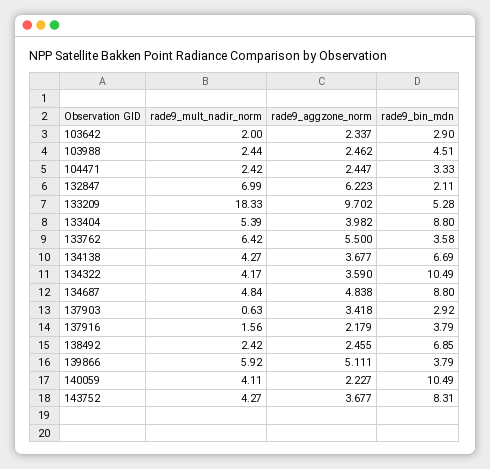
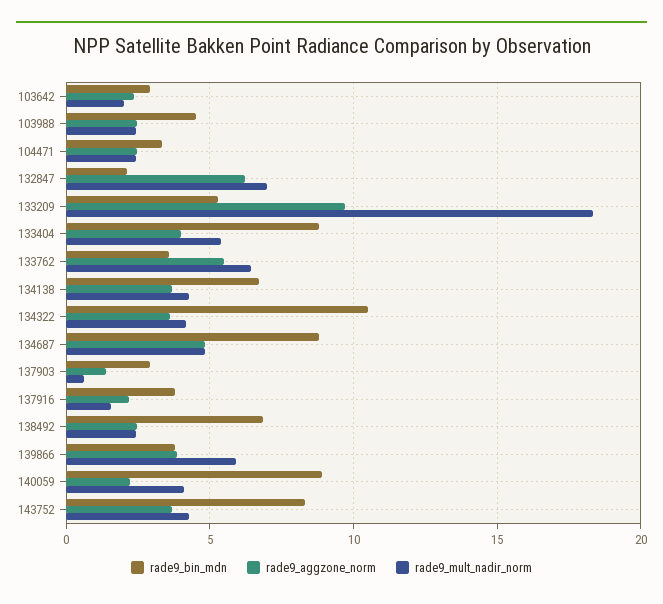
rade9_aggzone_norm, 137903: 3.418 -> 1.5
rade9_aggzone_norm, 139866: 5.111 -> 4
rade9_bin_mdn, 140059: 10.49 -> 9

